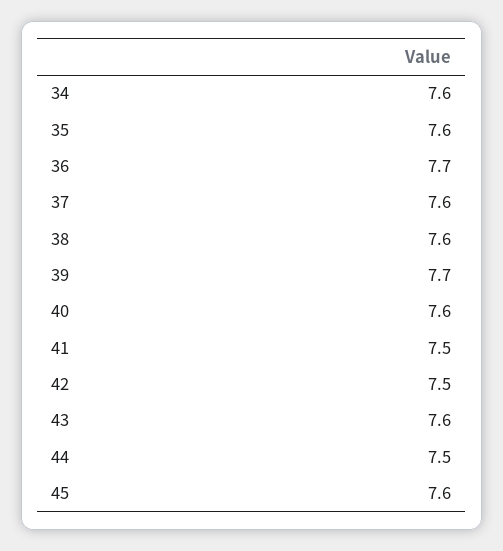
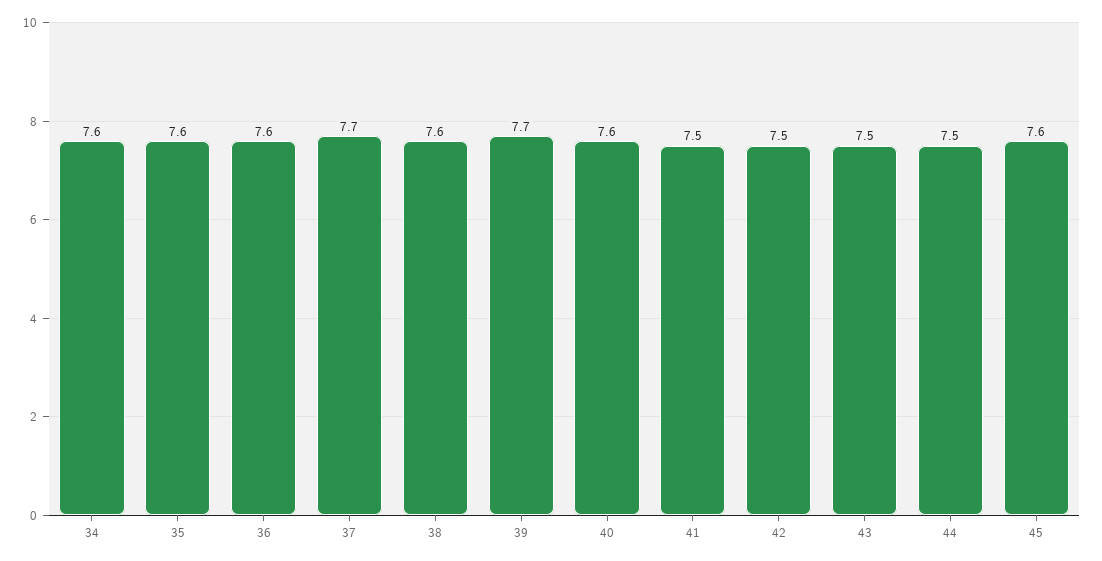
36: 7.7 -> 7.6
37: 7.6 -> 7.7
43: 7.6 -> 7.5

